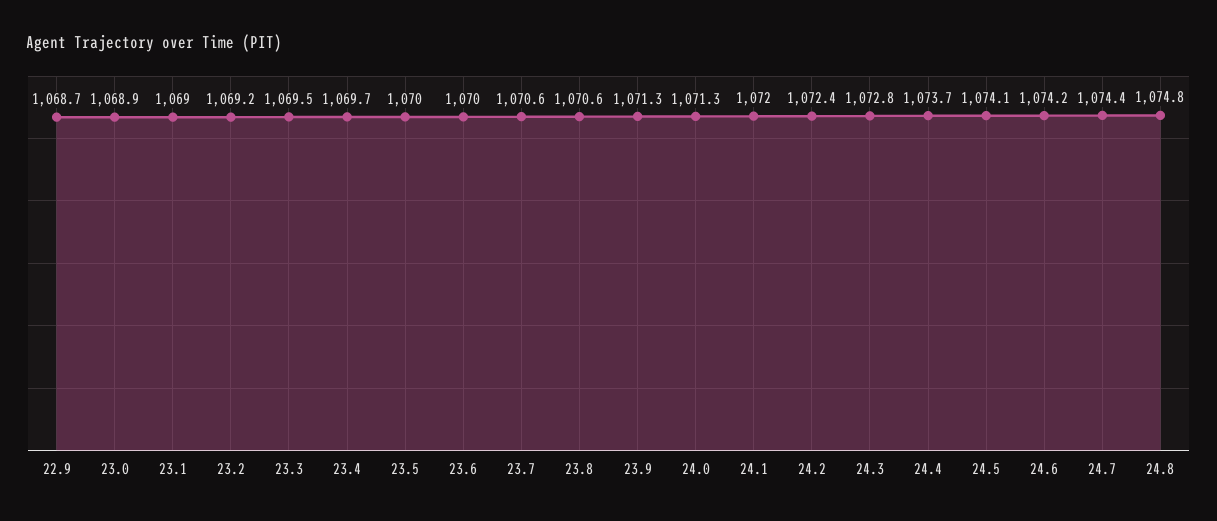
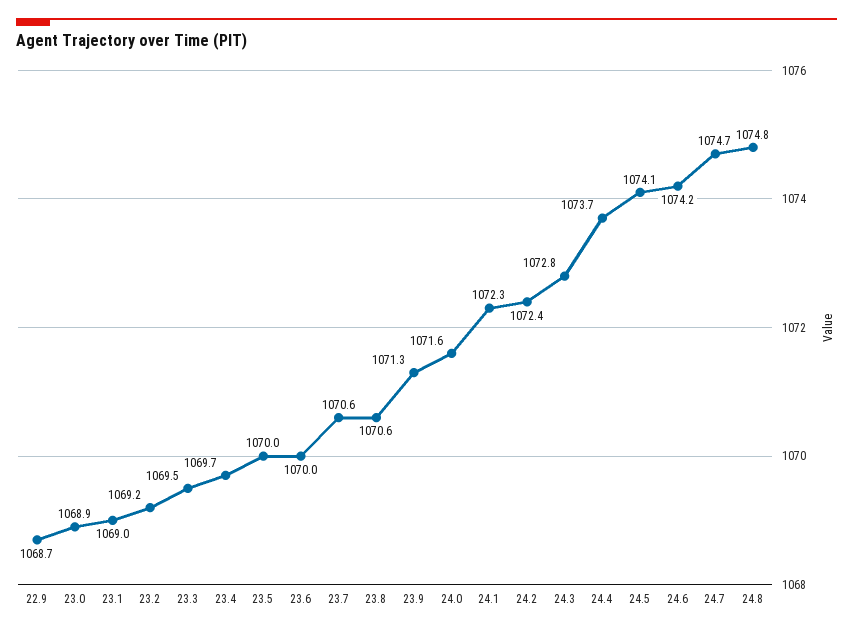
24.0: 1071.3 -> 1071.6
24.1: 1072 -> 1072.3
24.7: 1074.4 -> 1074.7

